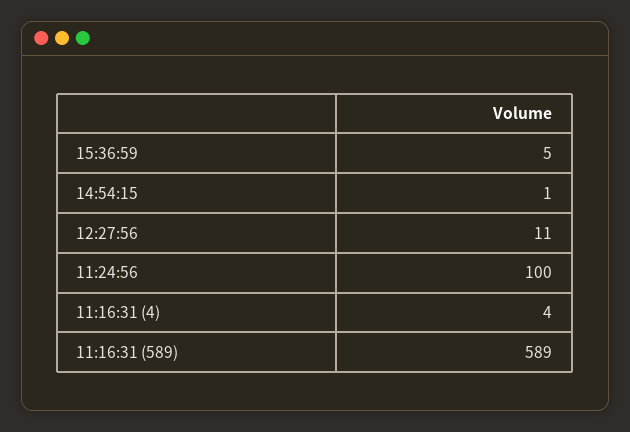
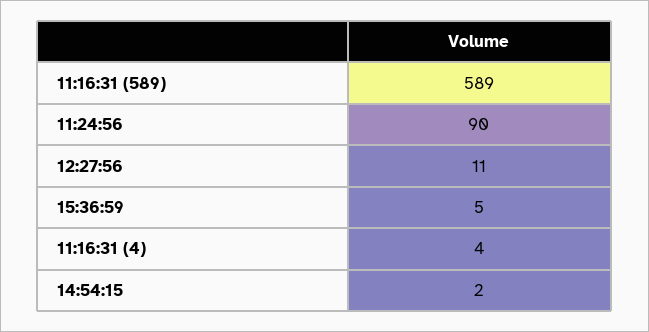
14:54:15: 1 -> 2
11:24:56: 100 -> 90

